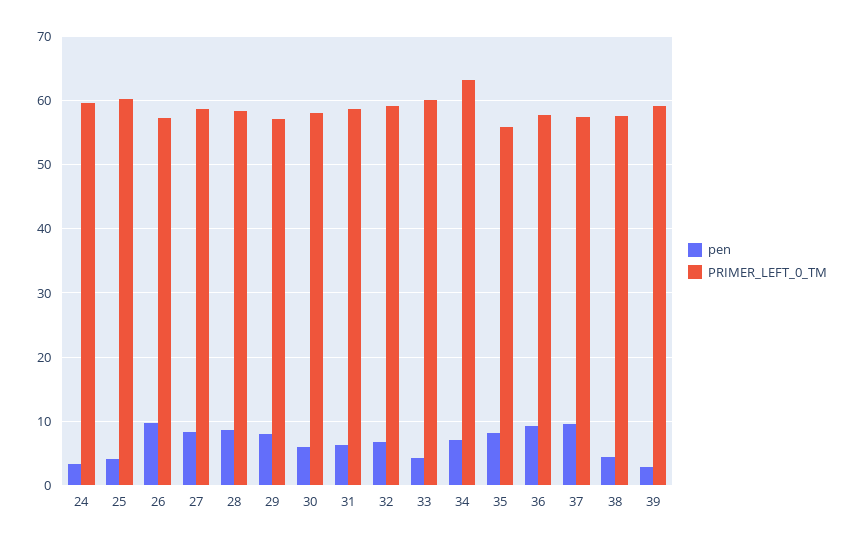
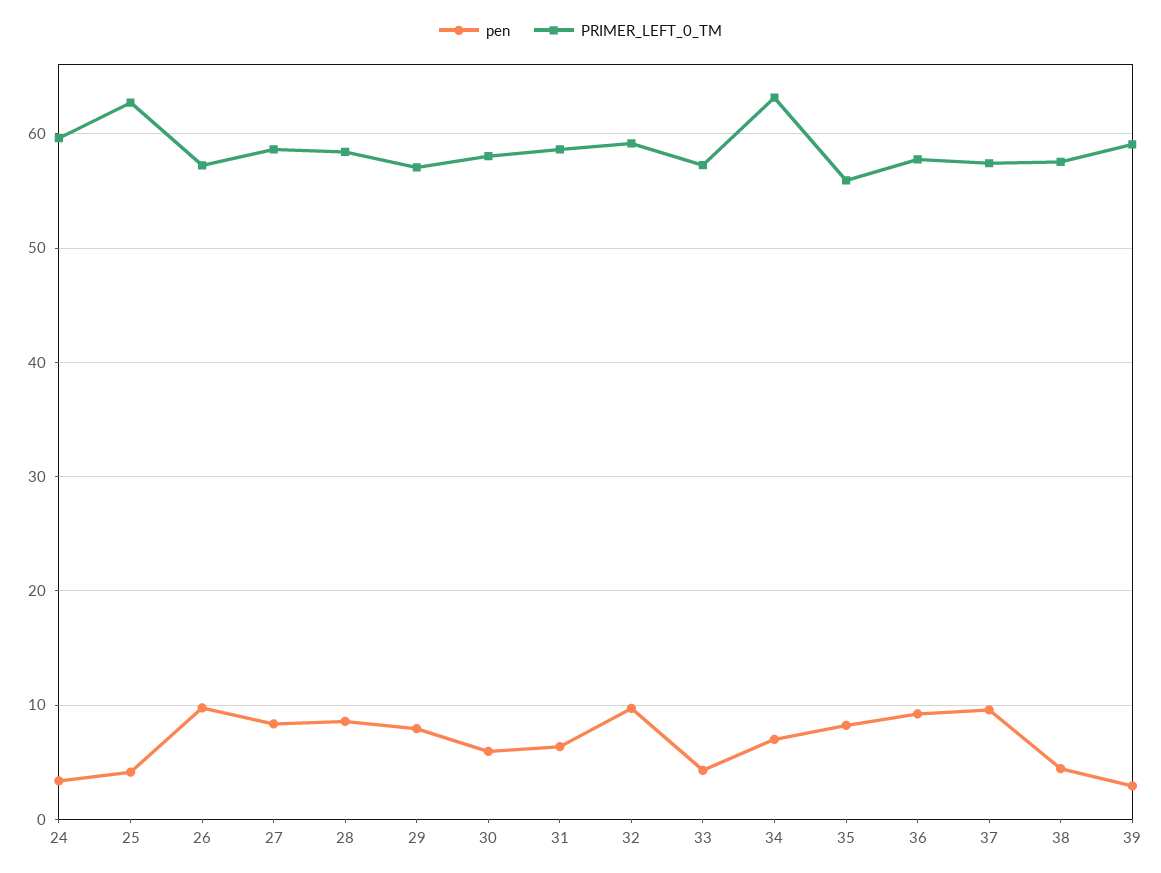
PRIMER_LEFT_0_TM, 25: 60 -> 63
pen, 32: 7 -> 10
PRIMER_LEFT_0_TM, 33: 60 -> 57

